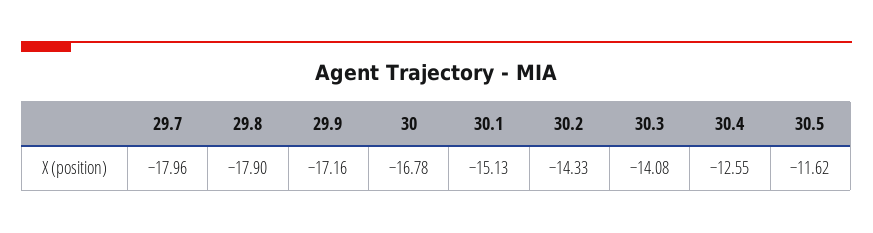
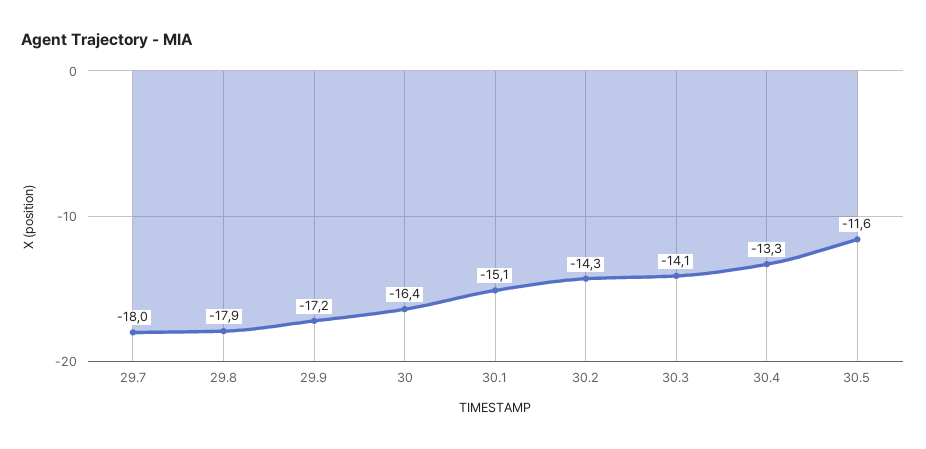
30: -16.78 -> -16.4
30.4: -12.55 -> -13.3

